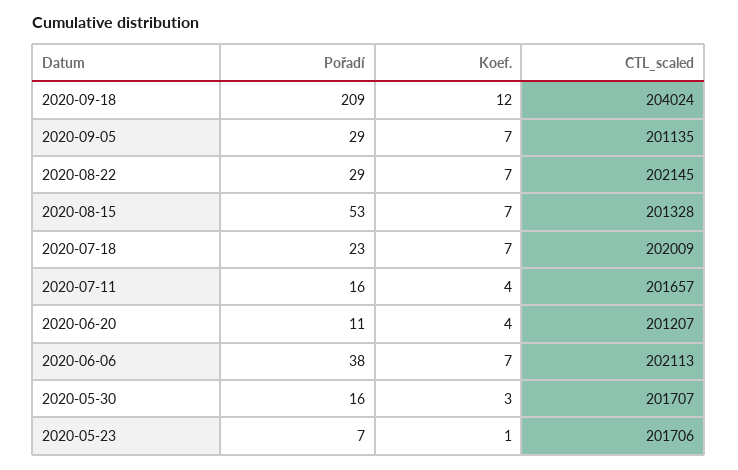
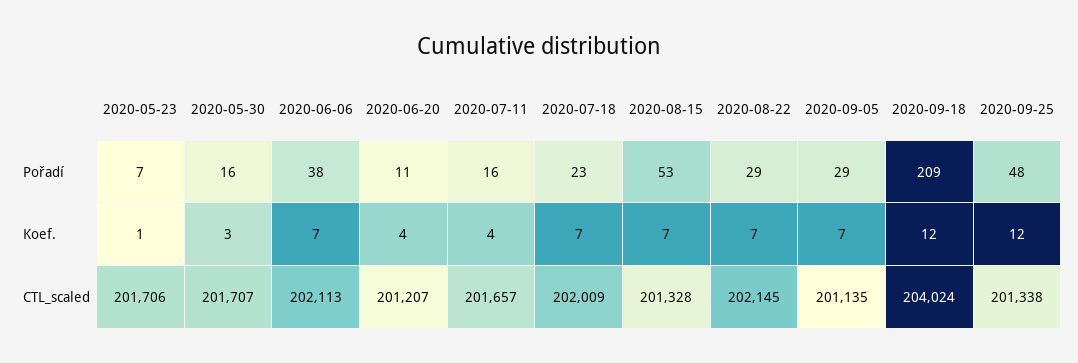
Pořadí, 2020-09-25: none -> 48
Koef., 2020-09-25: none -> 12
CTL_scaled, 2020-09-25: none -> 201338

